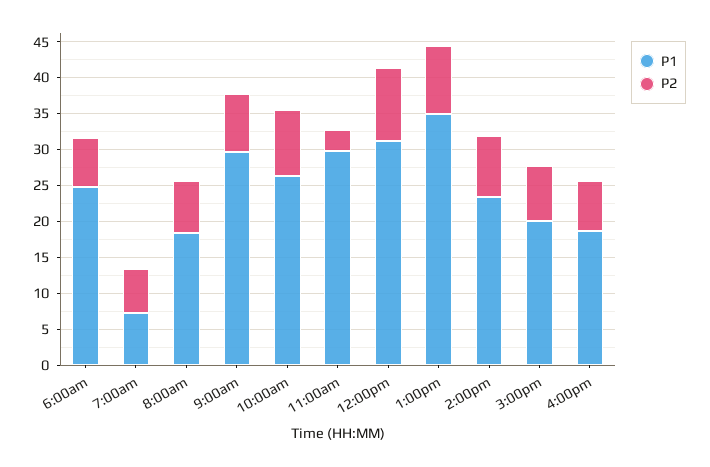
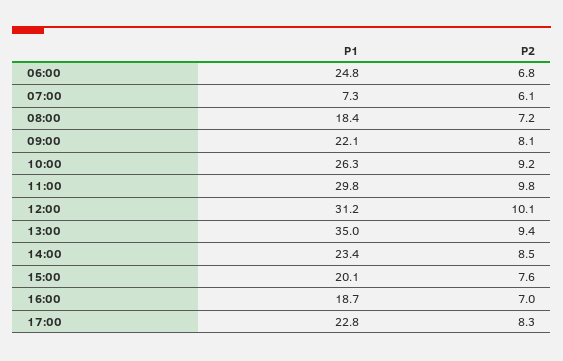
P1, 9:00am: 30 -> 22.1
P2, 11:00am: 2.5 -> 9.8
P1, 17:00: none -> 22.8
P2, 17:00: none -> 8.3

